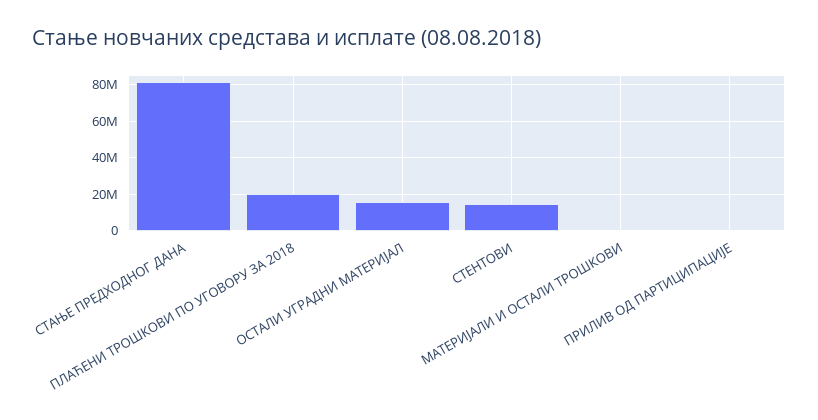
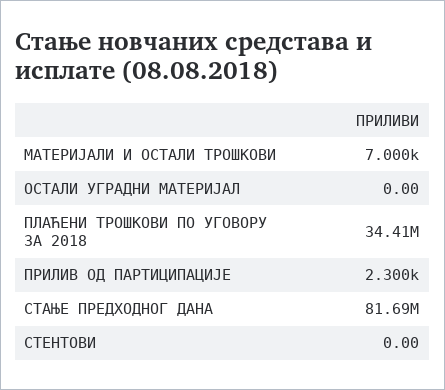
ПЛАЋЕНИ ТРОШКОВИ ПО УГОВОРУ ЗА 2018: 20000000 -> 34410000
ОСТАЛИ УГРАДНИ МАТЕРИЈАЛ: 15000000 -> 0
СТЕНТОВИ: 15000000 -> 0

